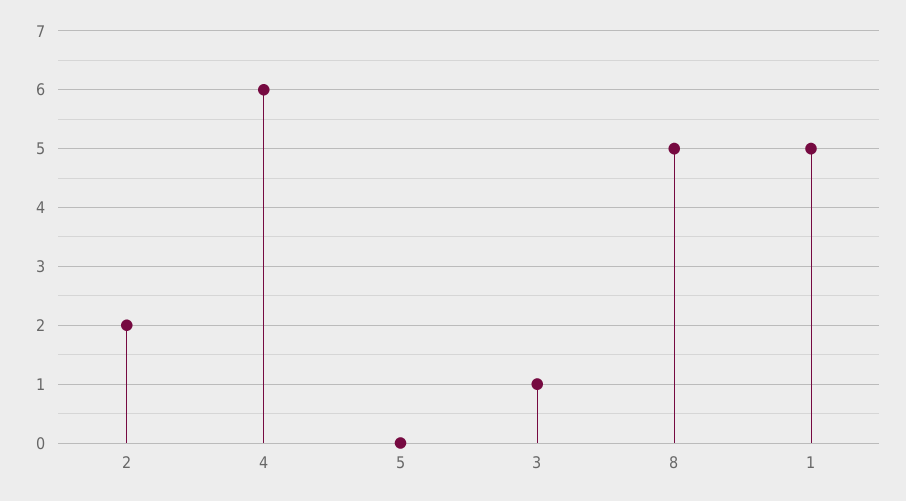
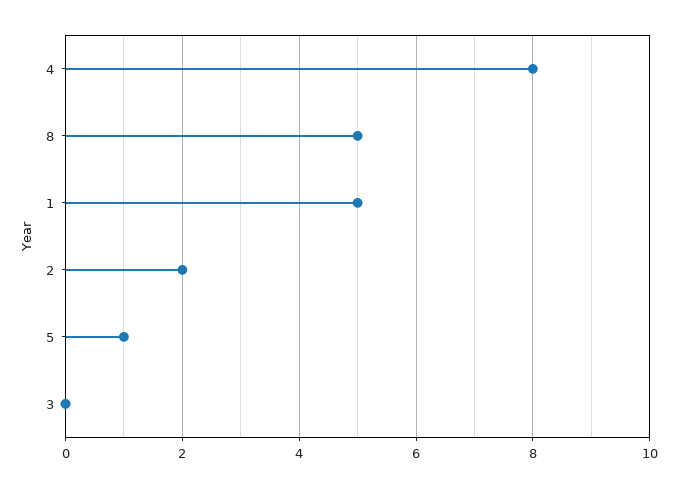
4: 6 -> 8
5: 0 -> 1
3: 1 -> 0

